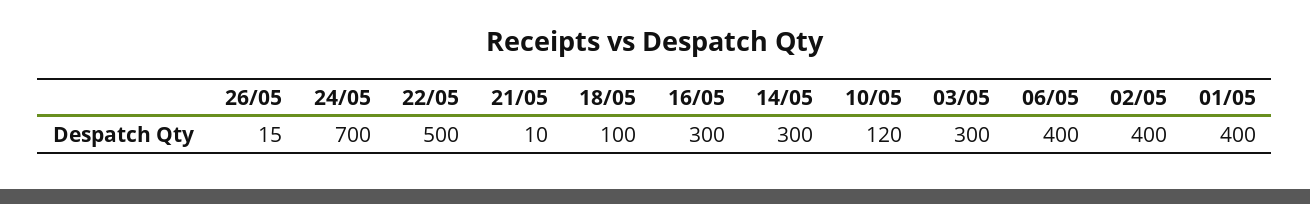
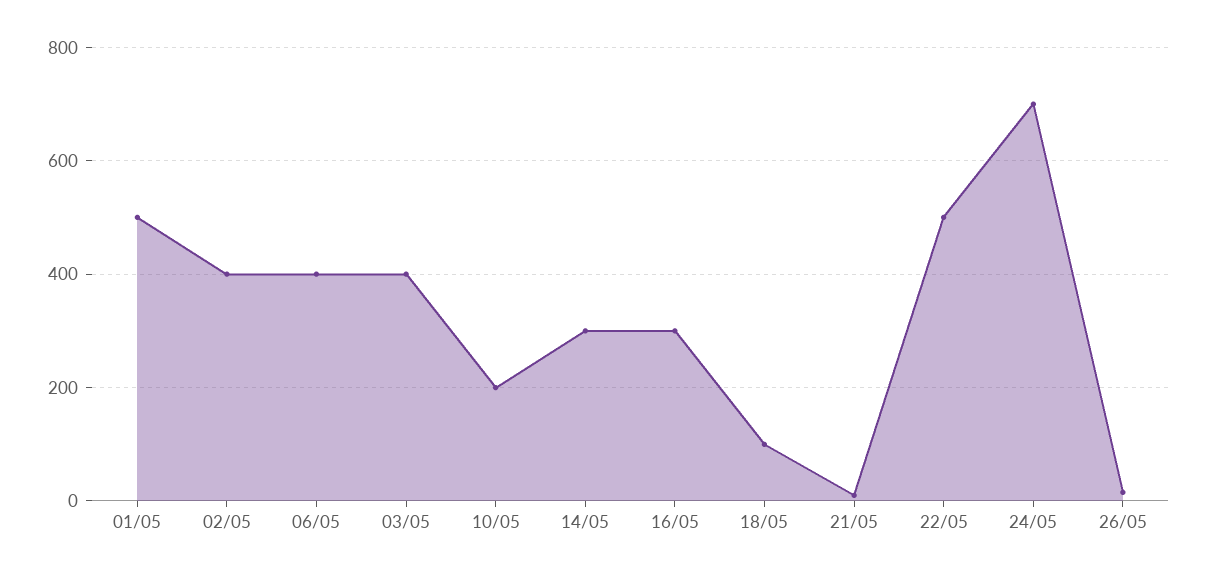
10/05: 120 -> 200
03/05: 300 -> 400
01/05: 400 -> 500

